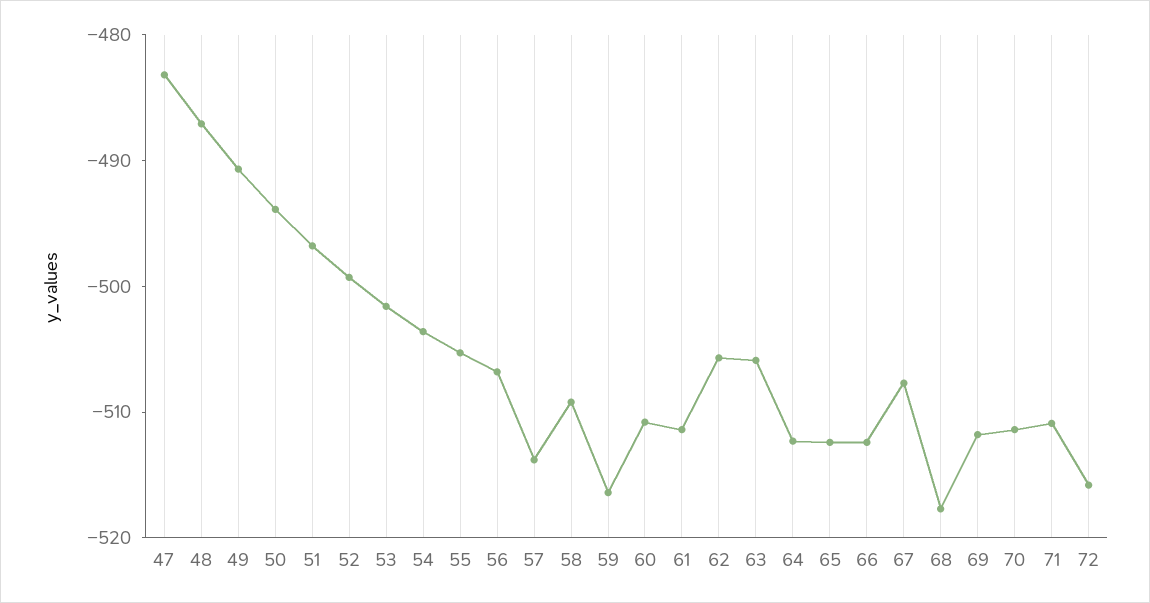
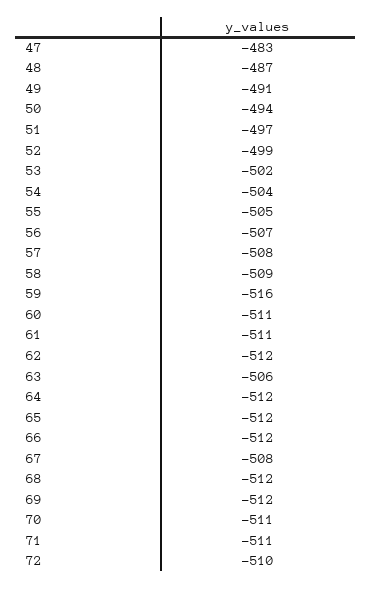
57: -514 -> -508
62: -506 -> -512
68: -518 -> -512
72: -516 -> -510

